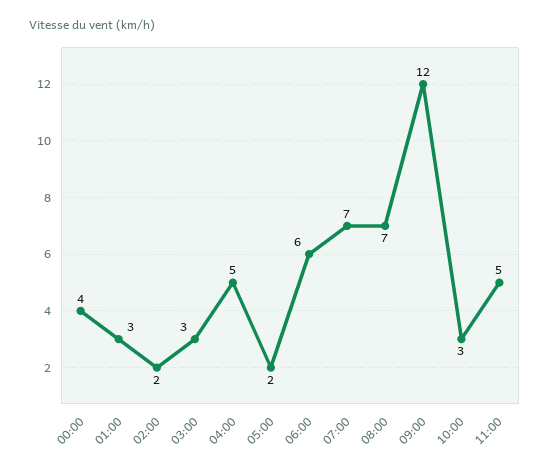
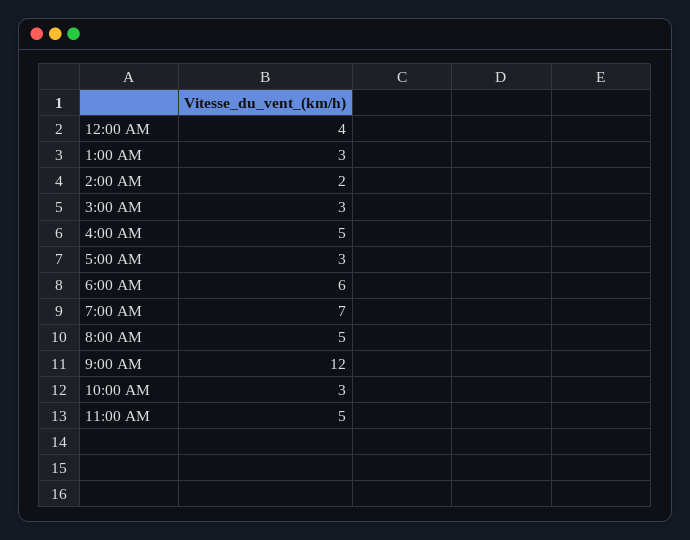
05:00: 2 -> 3
08:00: 7 -> 5

